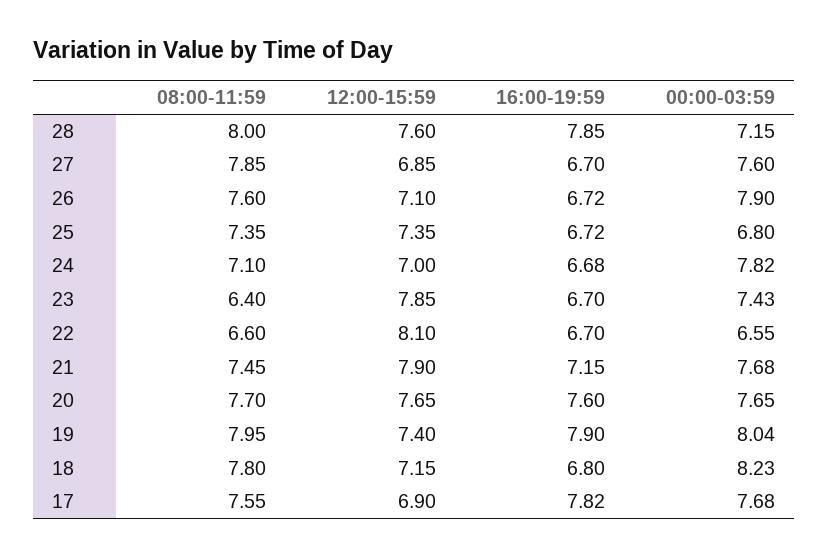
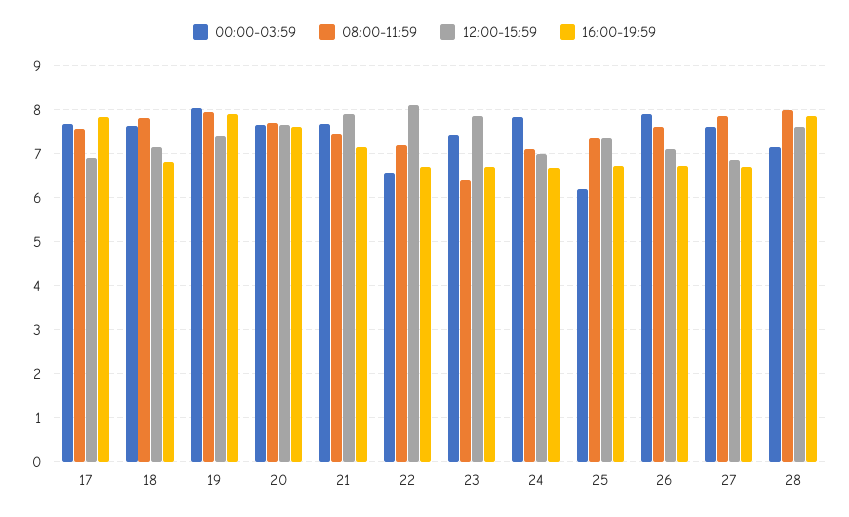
00:00-03:59, 25: 6.8 -> 6.2
08:00-11:59, 22: 6.6 -> 7.2
00:00-03:59, 18: 8.23 -> 7.6

